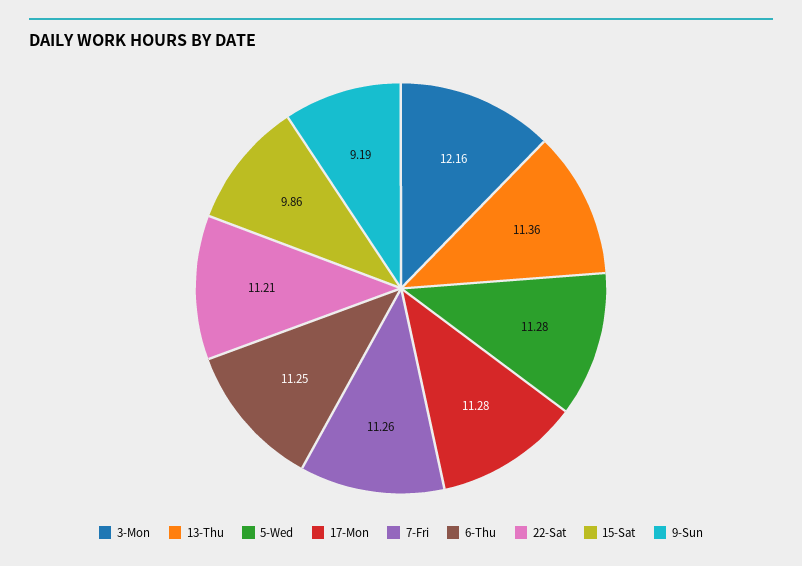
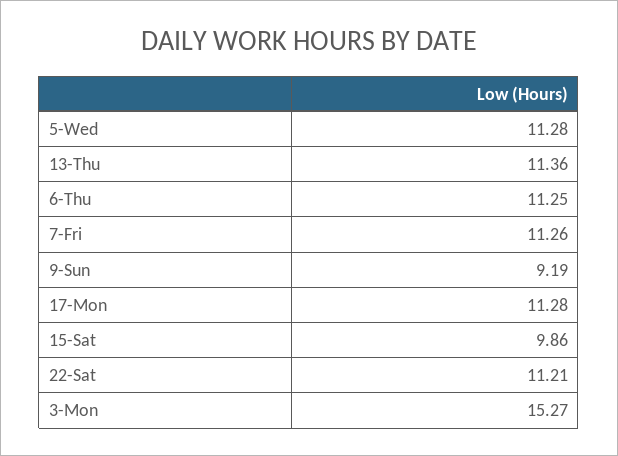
3-Mon: 12.16 -> 15.27

